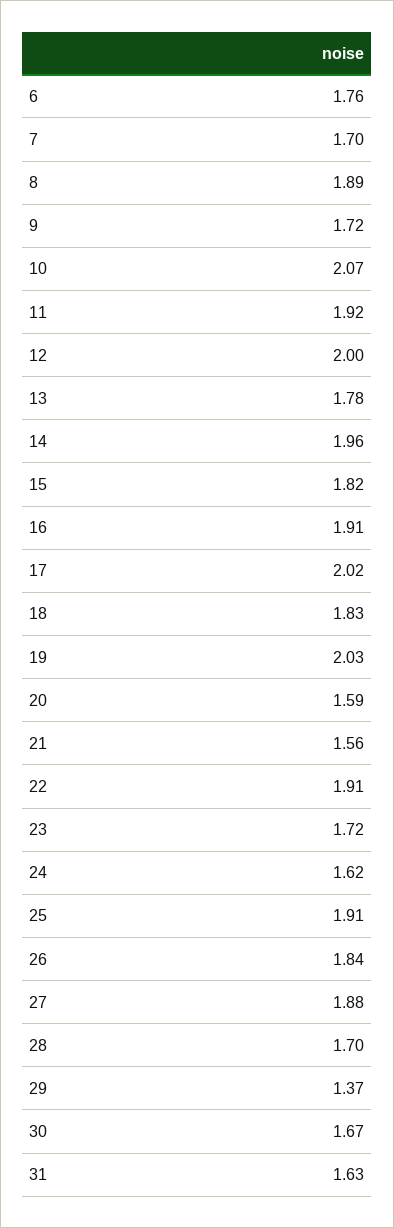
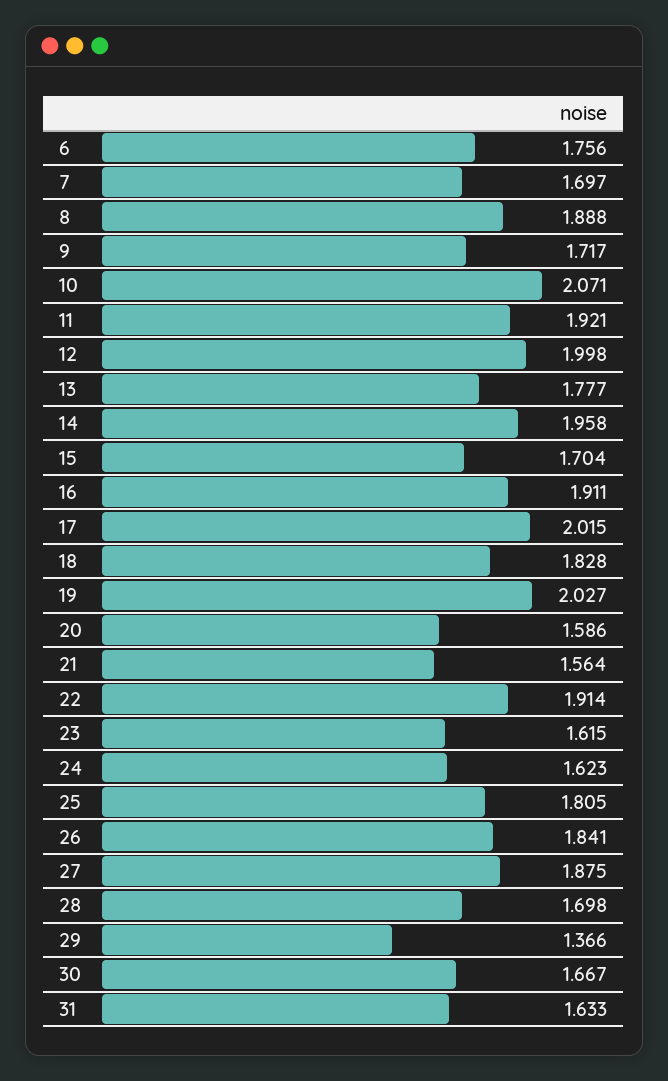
15: 1.82 -> 1.704
23: 1.72 -> 1.615
25: 1.91 -> 1.805

